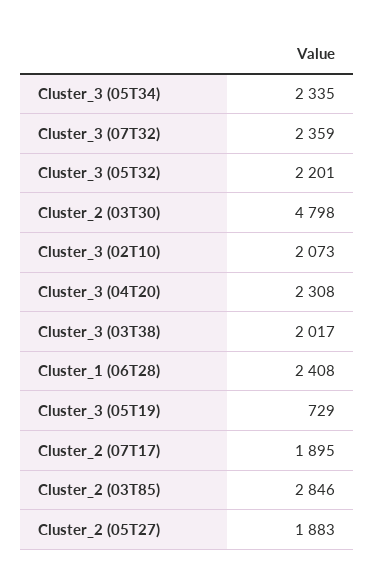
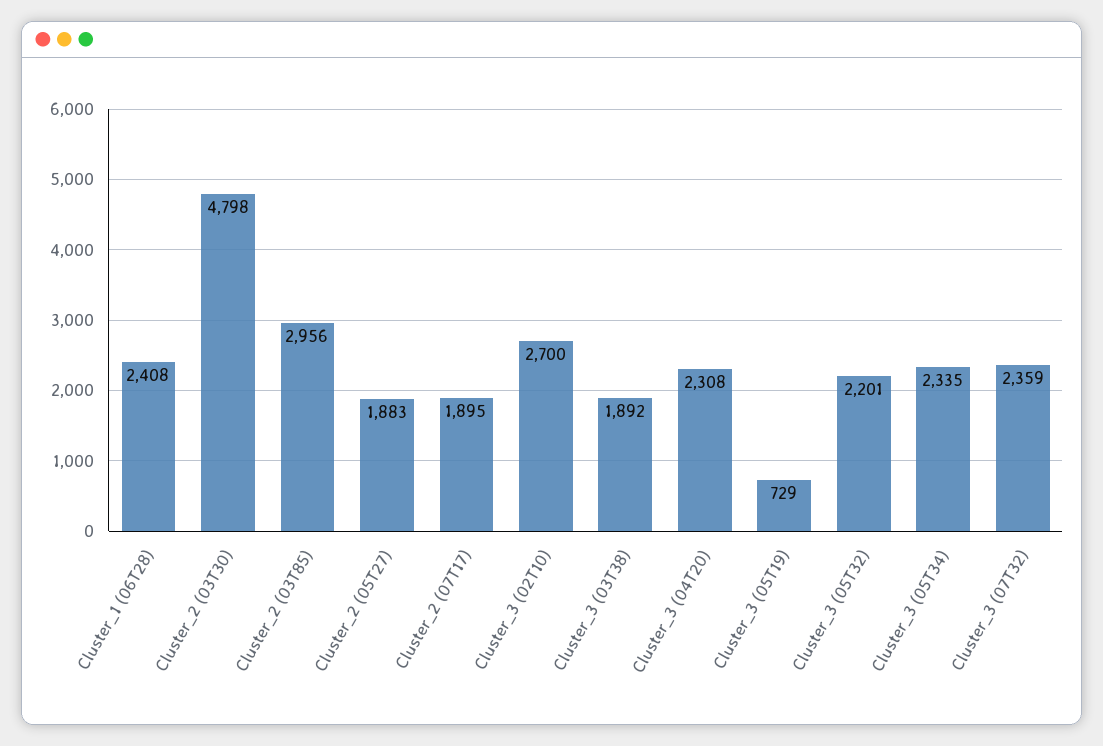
Cluster_3 (02T10): 2073 -> 2700
Cluster_3 (03T38): 2017 -> 1892
Cluster_2 (03T85): 2846 -> 2956

